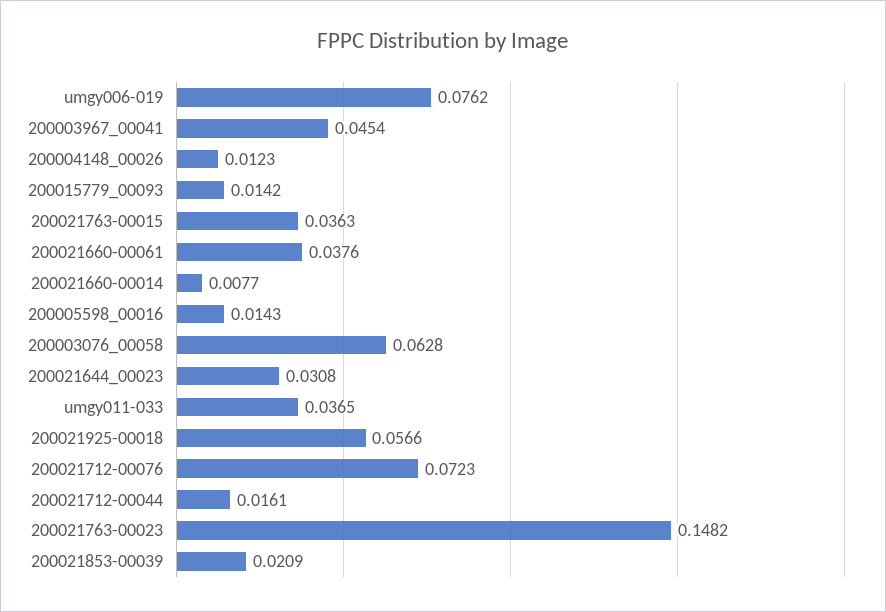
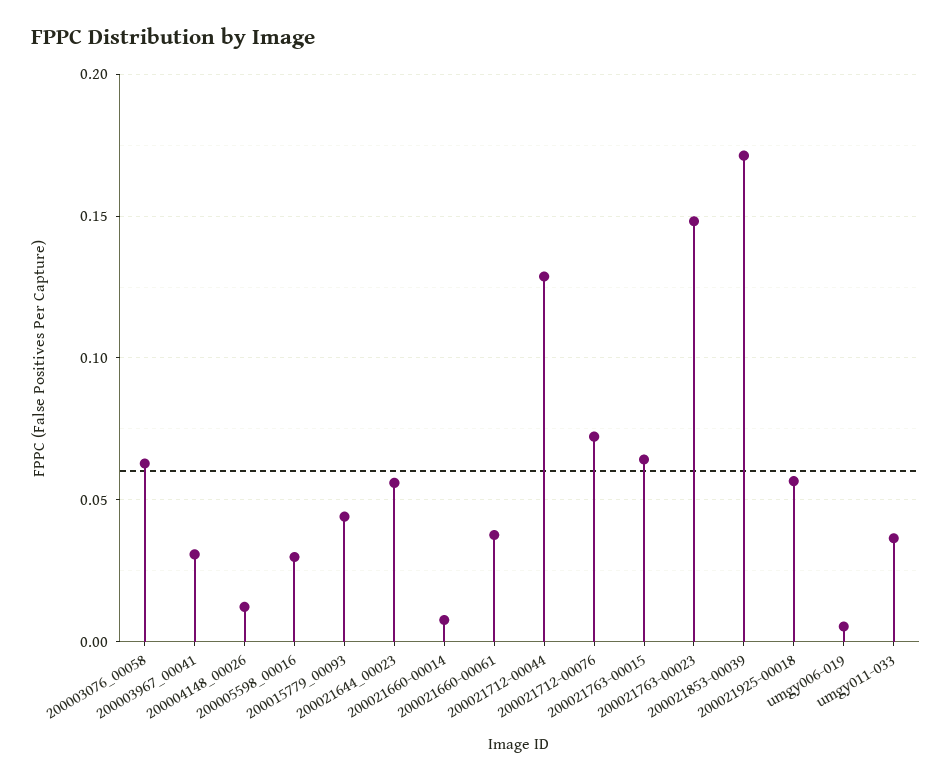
umgy006-019: 0.0762 -> 0.005
200003967_00041: 0.0454 -> 0.03
200015779_00093: 0.0142 -> 0.045
200021763-00015: 0.0363 -> 0.065
200005598_00016: 0.0143 -> 0.03
200021644_00023: 0.0308 -> 0.055
200021712-00044: 0.0161 -> 0.13
200021853-00039: 0.0209 -> 0.17

